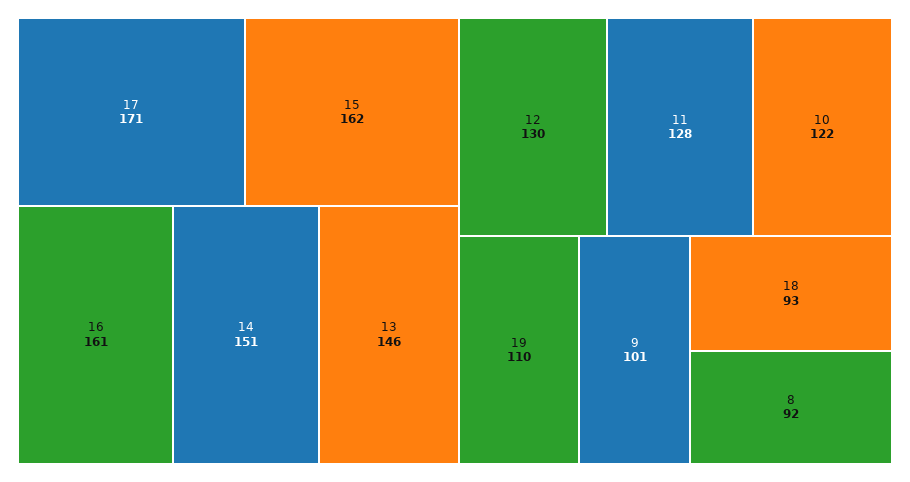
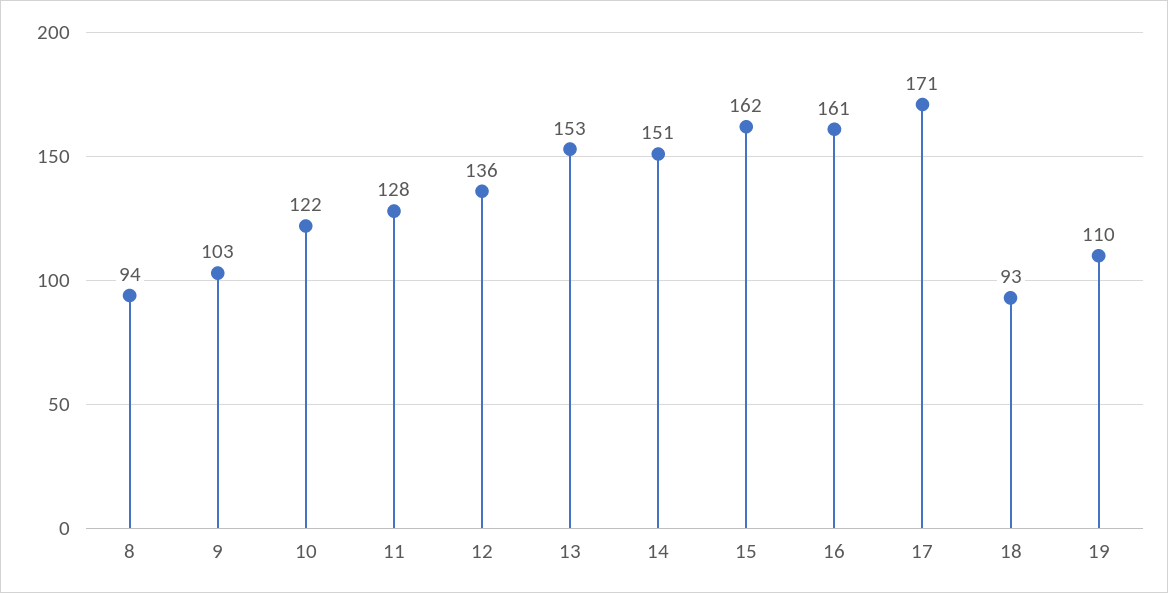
13: 146 -> 153
12: 130 -> 136
9: 101 -> 103
8: 92 -> 94

